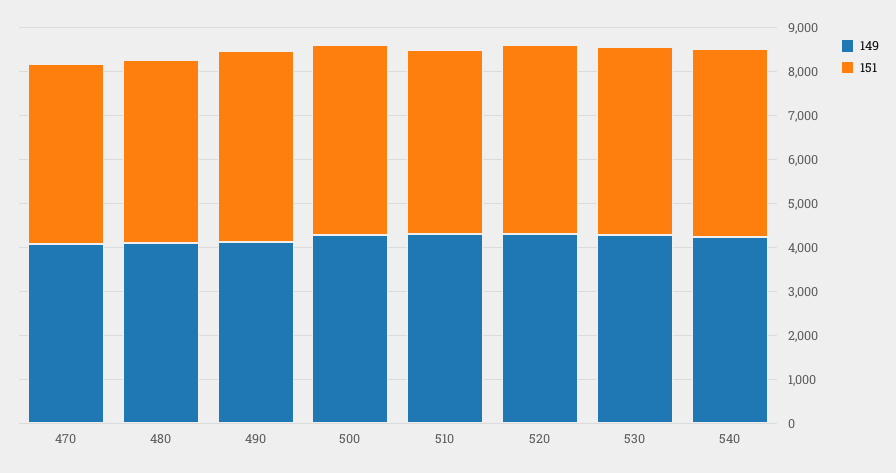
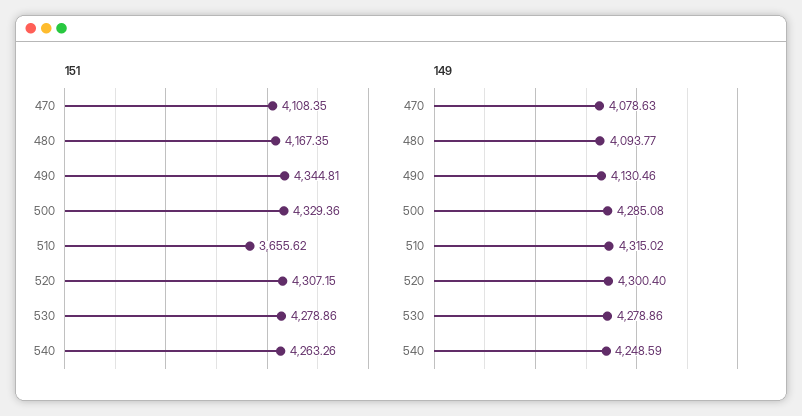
151, 510: 4200 -> 3655.62

